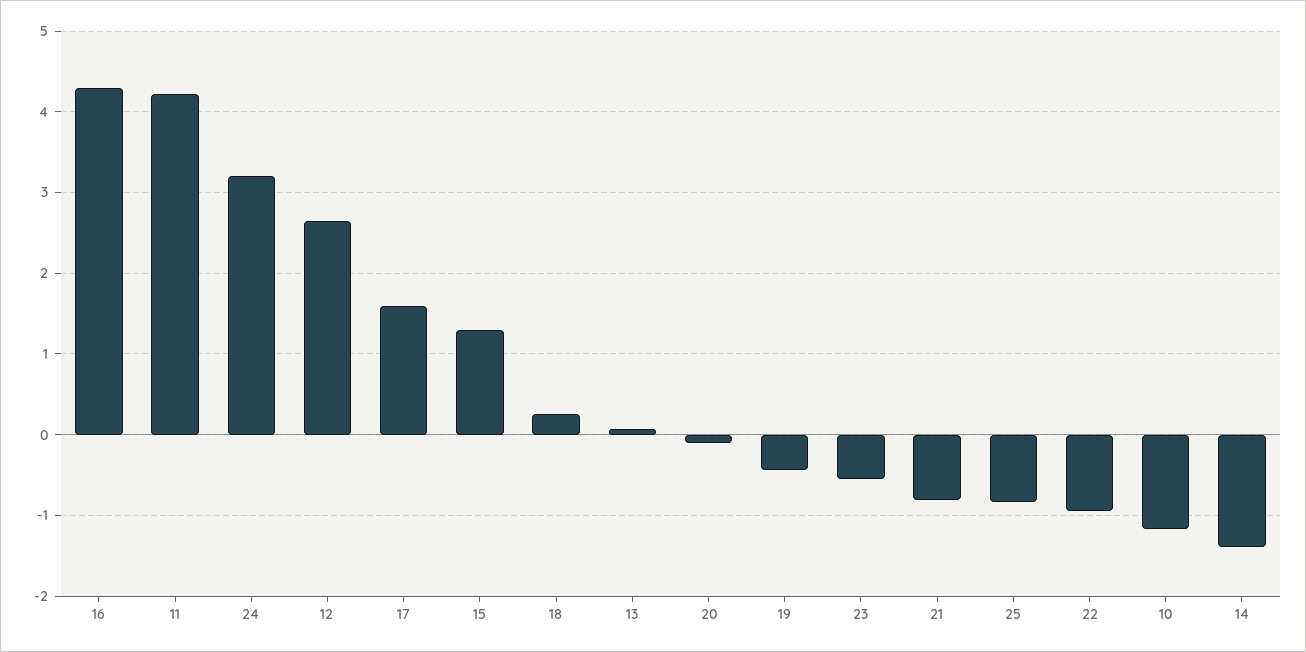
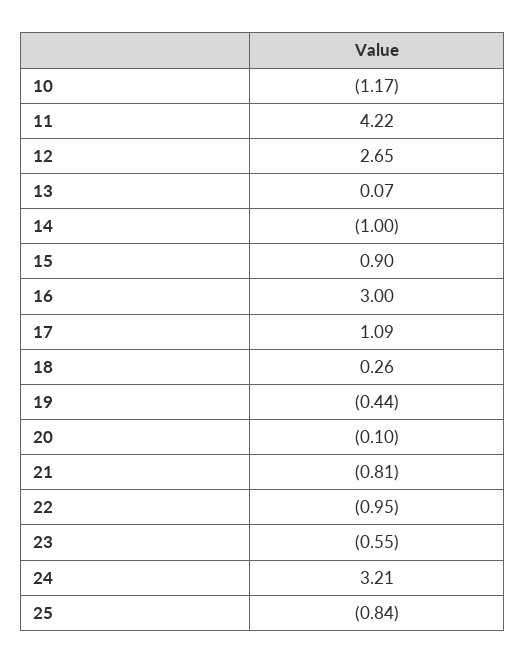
16: 4.3 -> 3
17: 1.6 -> 1.09
15: 1.3 -> 0.9
14: -1.4 -> -1

